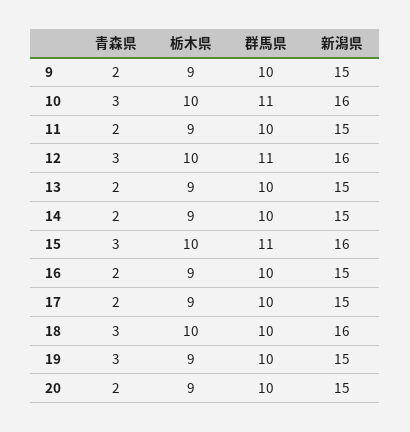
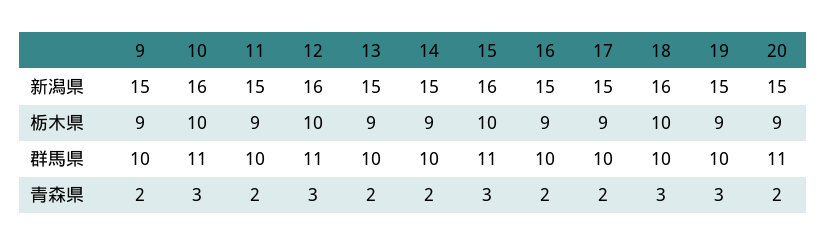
群馬県, 20: 10 -> 11

